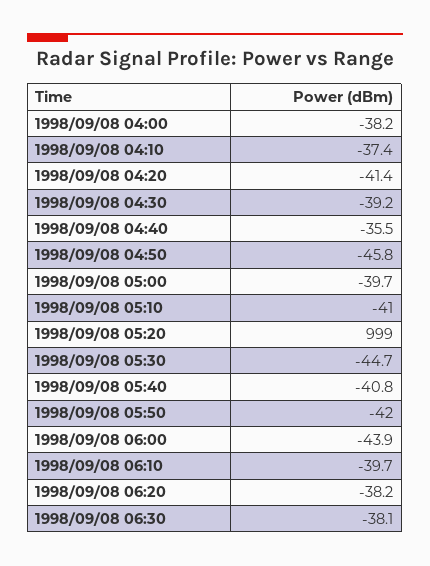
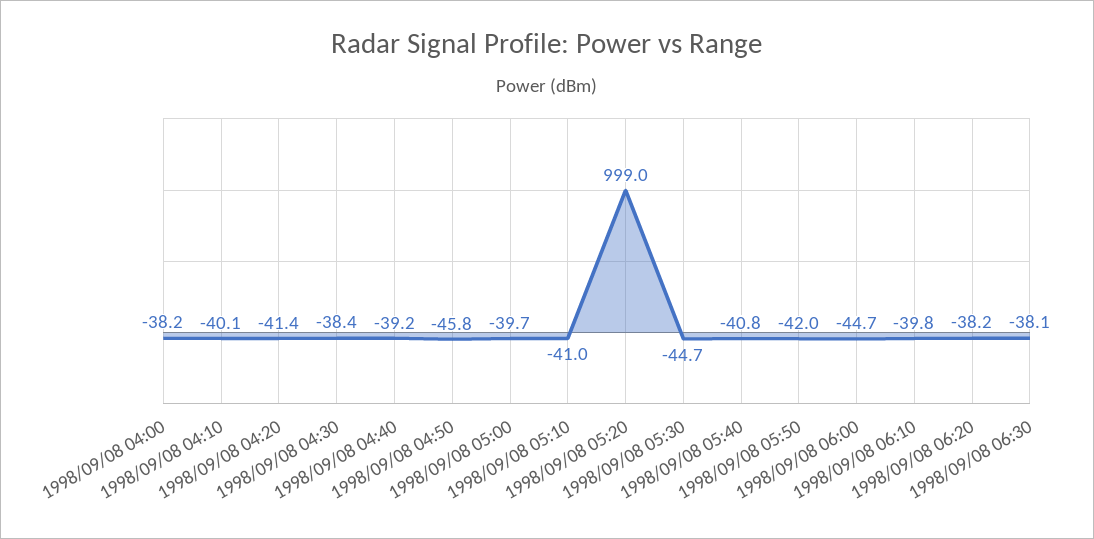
1998/09/08 04:10: -37.4 -> -40.1
1998/09/08 04:30: -39.2 -> -38.4
1998/09/08 04:40: -35.5 -> -39.2
1998/09/08 06:00: -43.9 -> -44.7
1998/09/08 06:10: -39.7 -> -39.8

